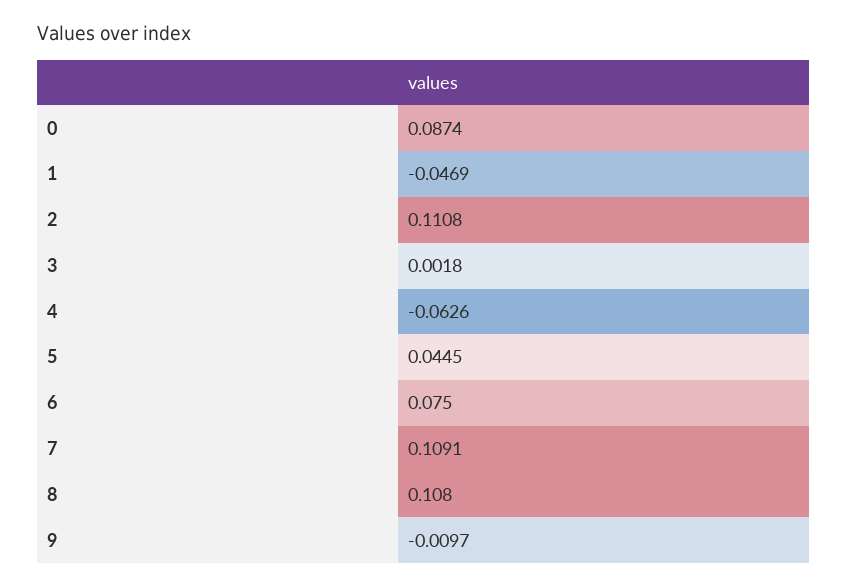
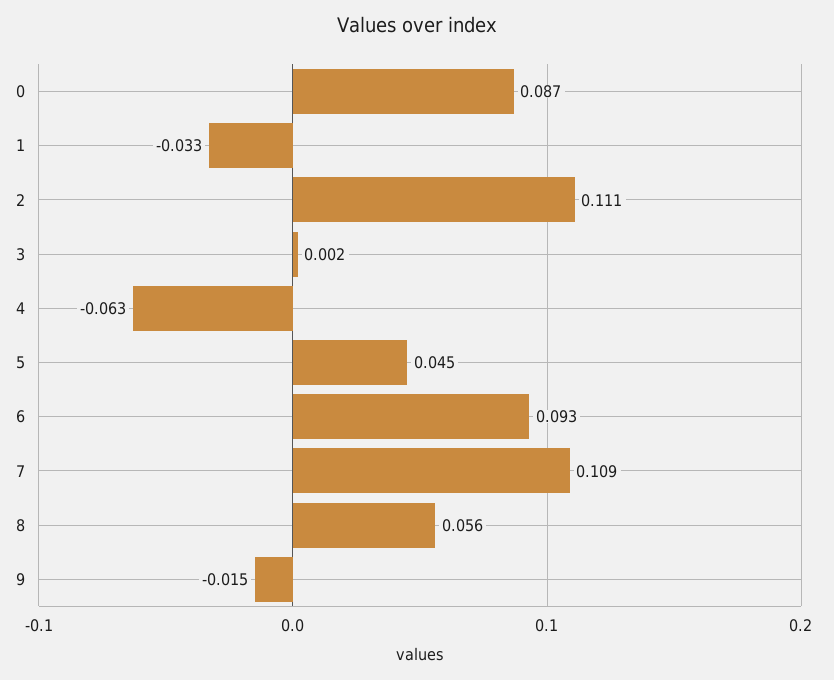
1: -0.0469 -> -0.033
6: 0.075 -> 0.093
8: 0.108 -> 0.056
9: -0.0097 -> -0.015

